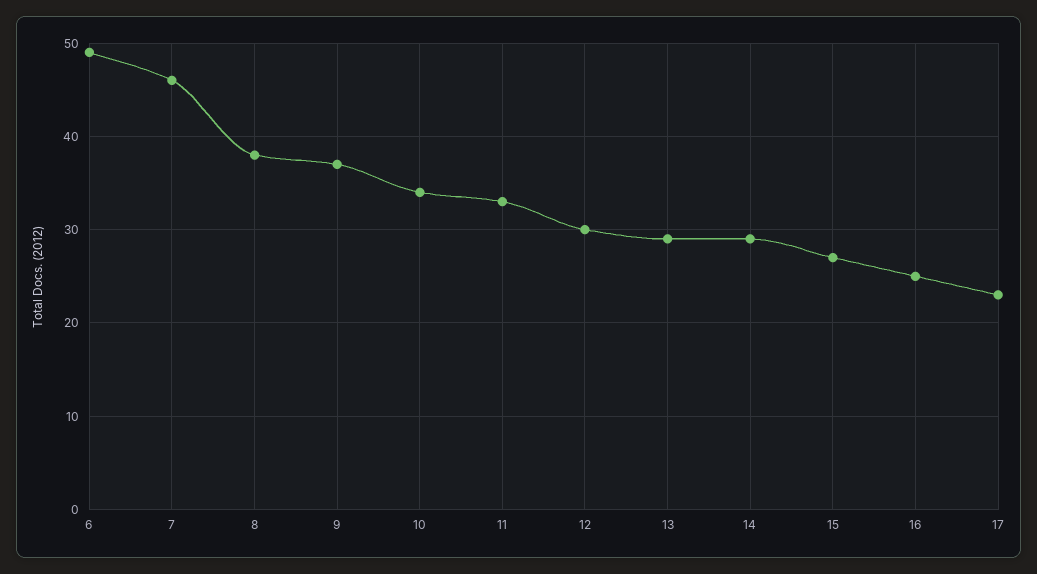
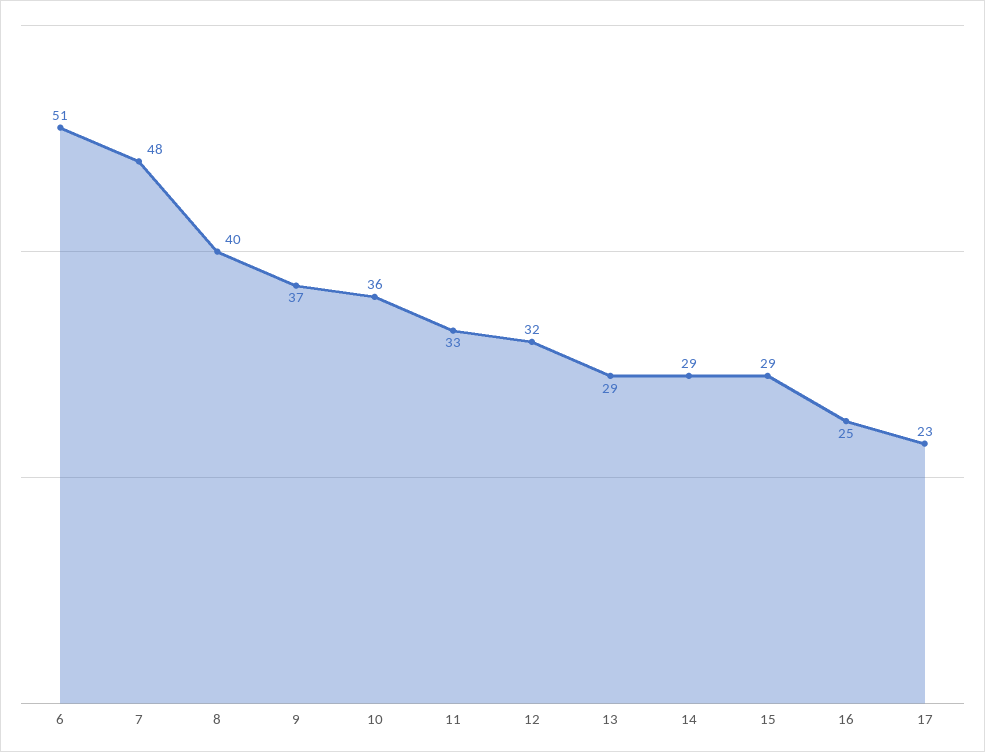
6: 49 -> 51
7: 46 -> 48
8: 38 -> 40
10: 34 -> 36
12: 30 -> 32
15: 27 -> 29

